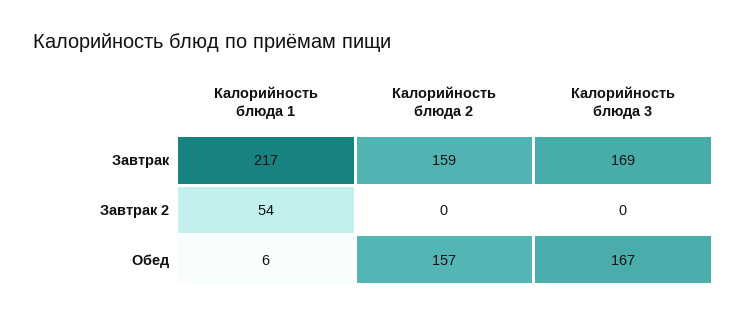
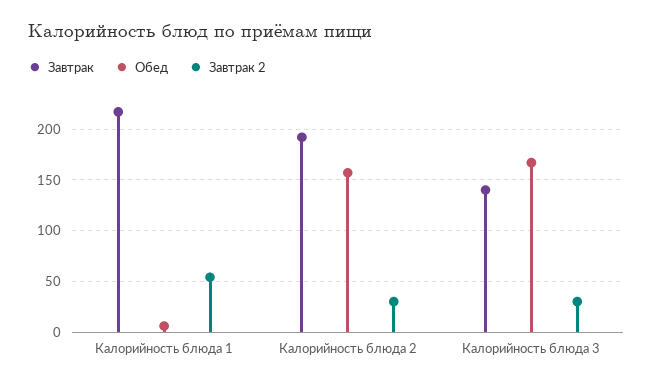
Завтрак, Калорийность блюда 2: 159 -> 190
Завтрак, Калорийность блюда 3: 169 -> 140
Завтрак 2, Калорийность блюда 2: 0 -> 30
Завтрак 2, Калорийность блюда 3: 0 -> 30

